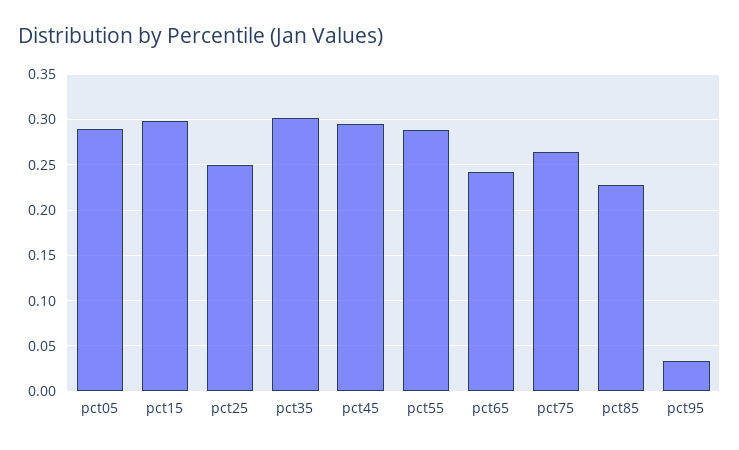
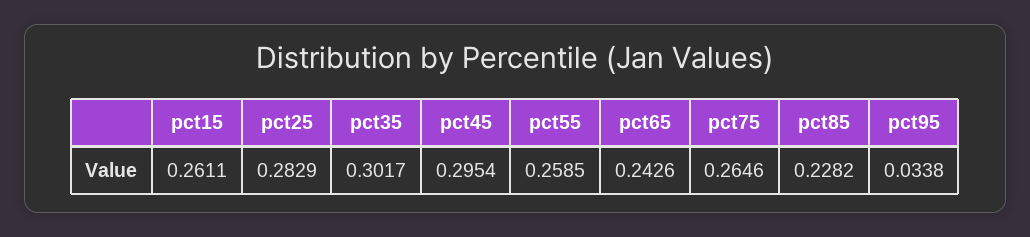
pct05: 0.29 -> none
pct15: 0.3 -> 0.2611
pct25: 0.25 -> 0.2829
pct55: 0.29 -> 0.2585

